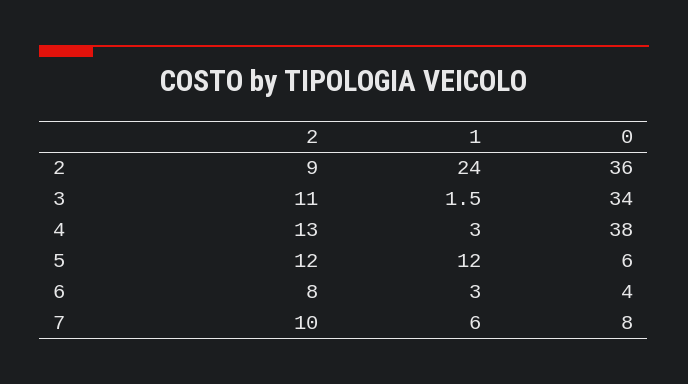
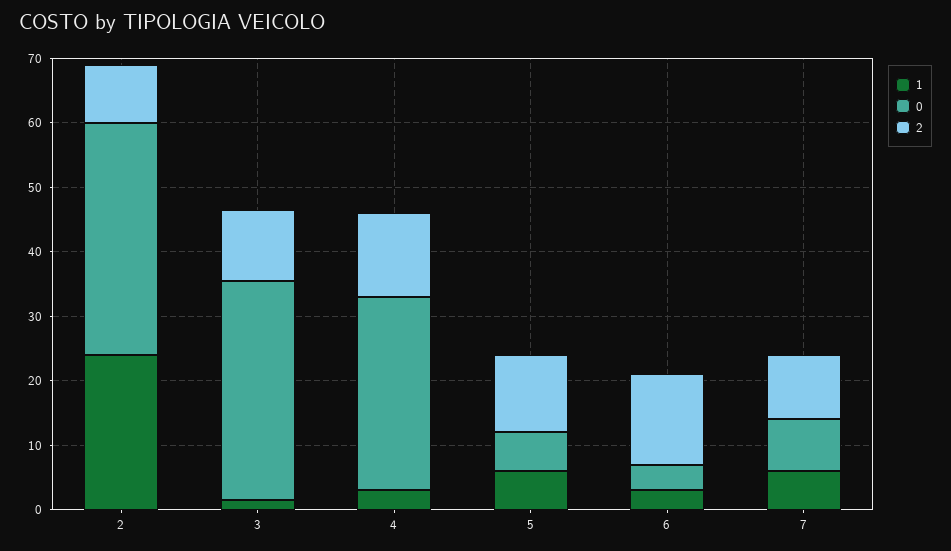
0, 4: 38 -> 30
1, 5: 12 -> 6
2, 6: 8 -> 14

